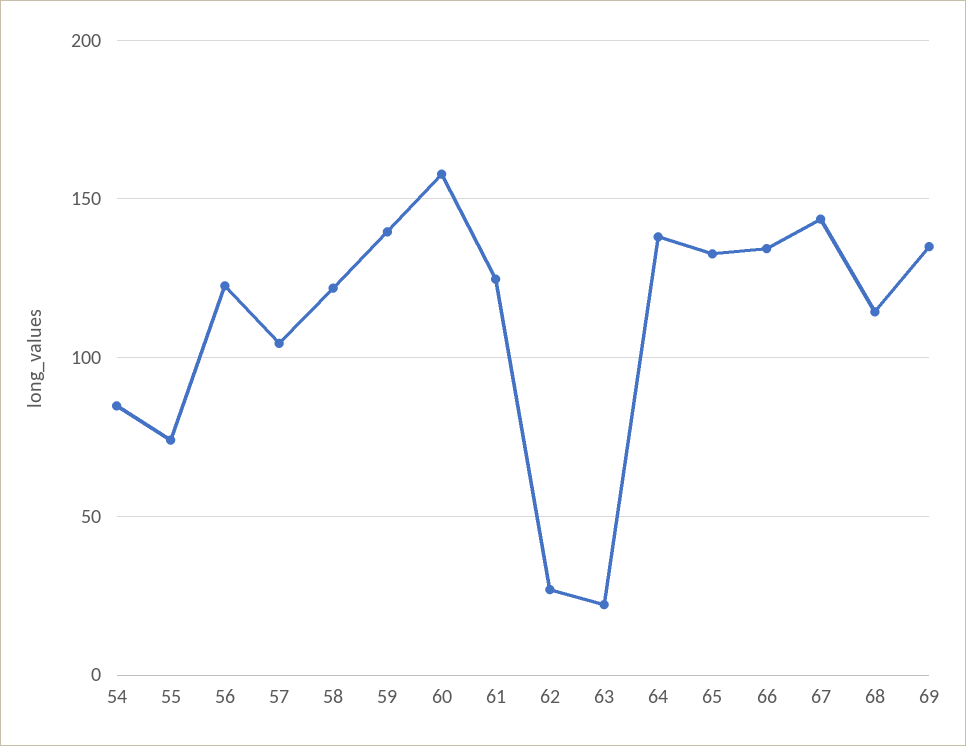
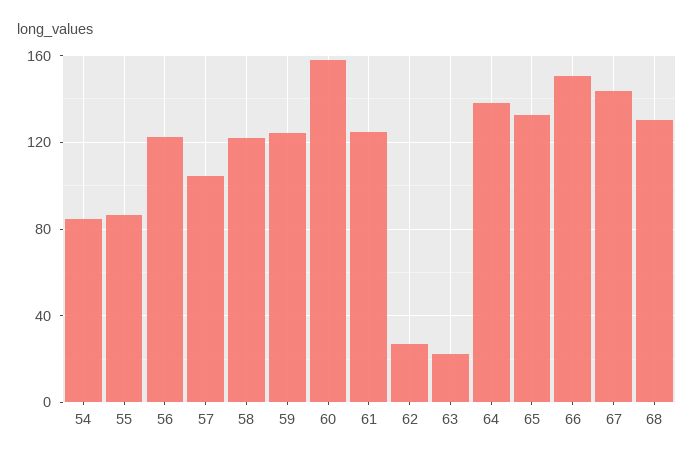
55: 75 -> 85
59: 140 -> 125
66: 135 -> 150
68: 115 -> 130
69: 135 -> none

